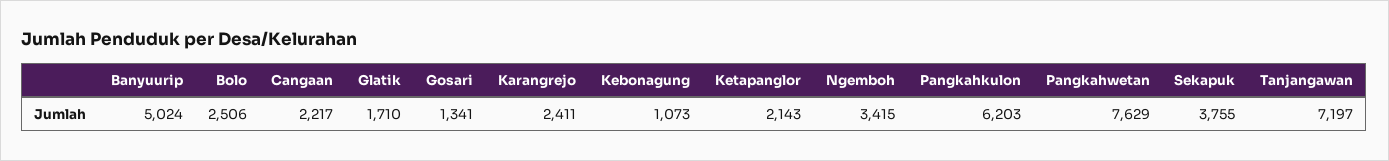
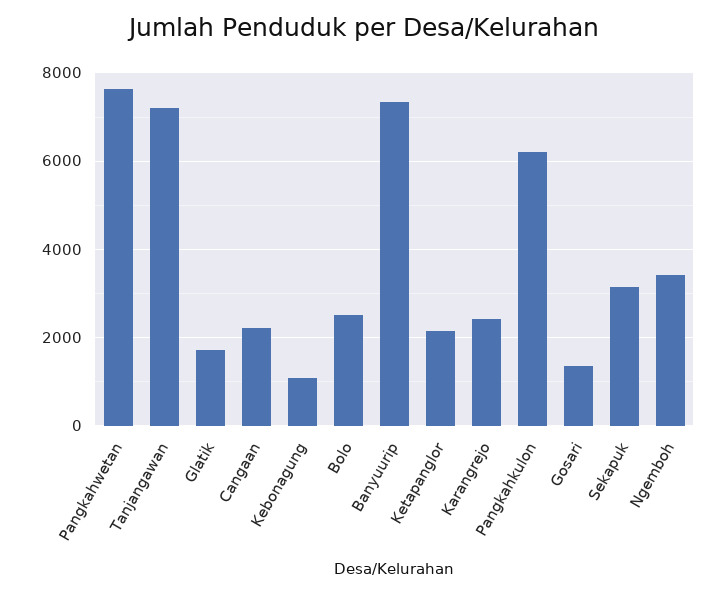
Banyuurip: 5024 -> 7400
Sekapuk: 3755 -> 3200

